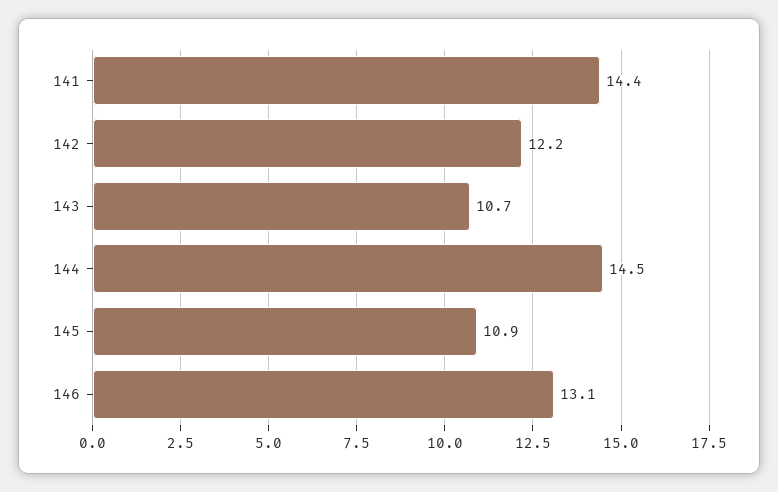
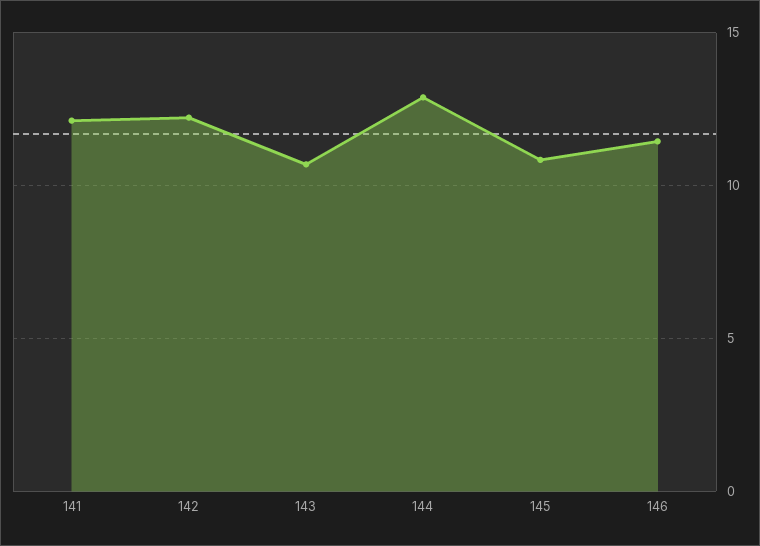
141: 14.4 -> 12
144: 14.5 -> 13
146: 13.1 -> 11.5

